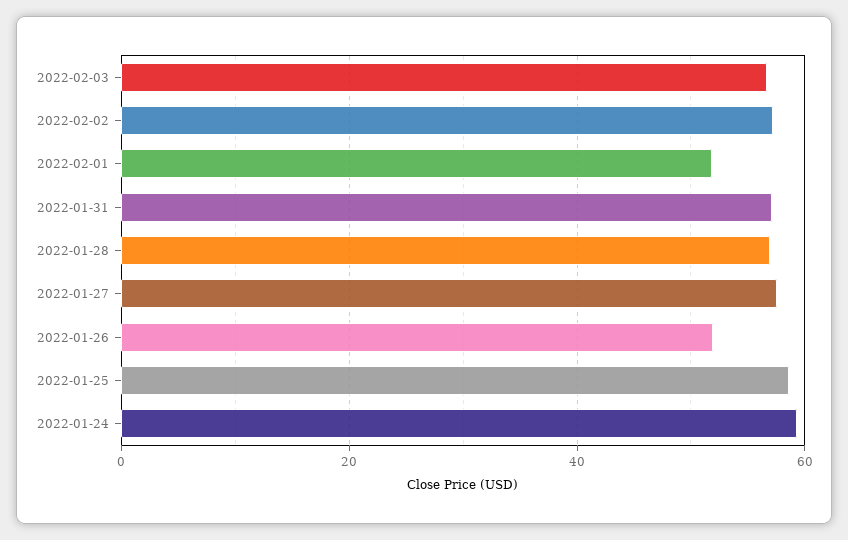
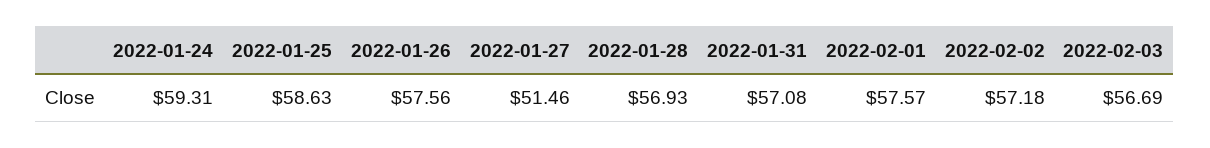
2022-02-01: 52 -> 57.57
2022-01-27: 58 -> 51.46
2022-01-26: 52 -> 57.56

